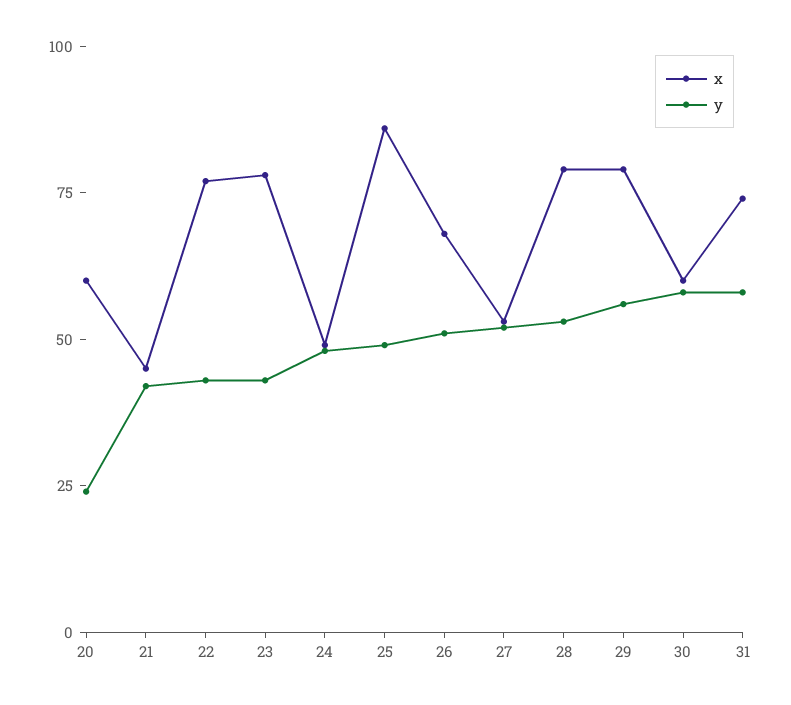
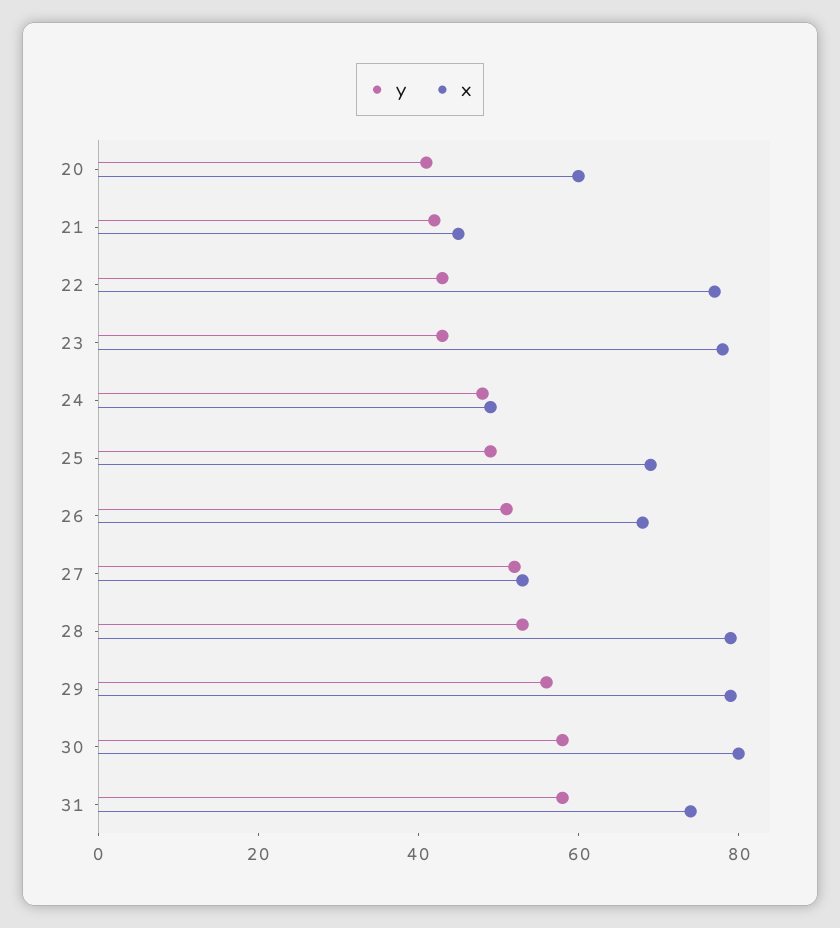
y, 20: 25 -> 40
x, 25: 85 -> 70
x, 30: 60 -> 80

